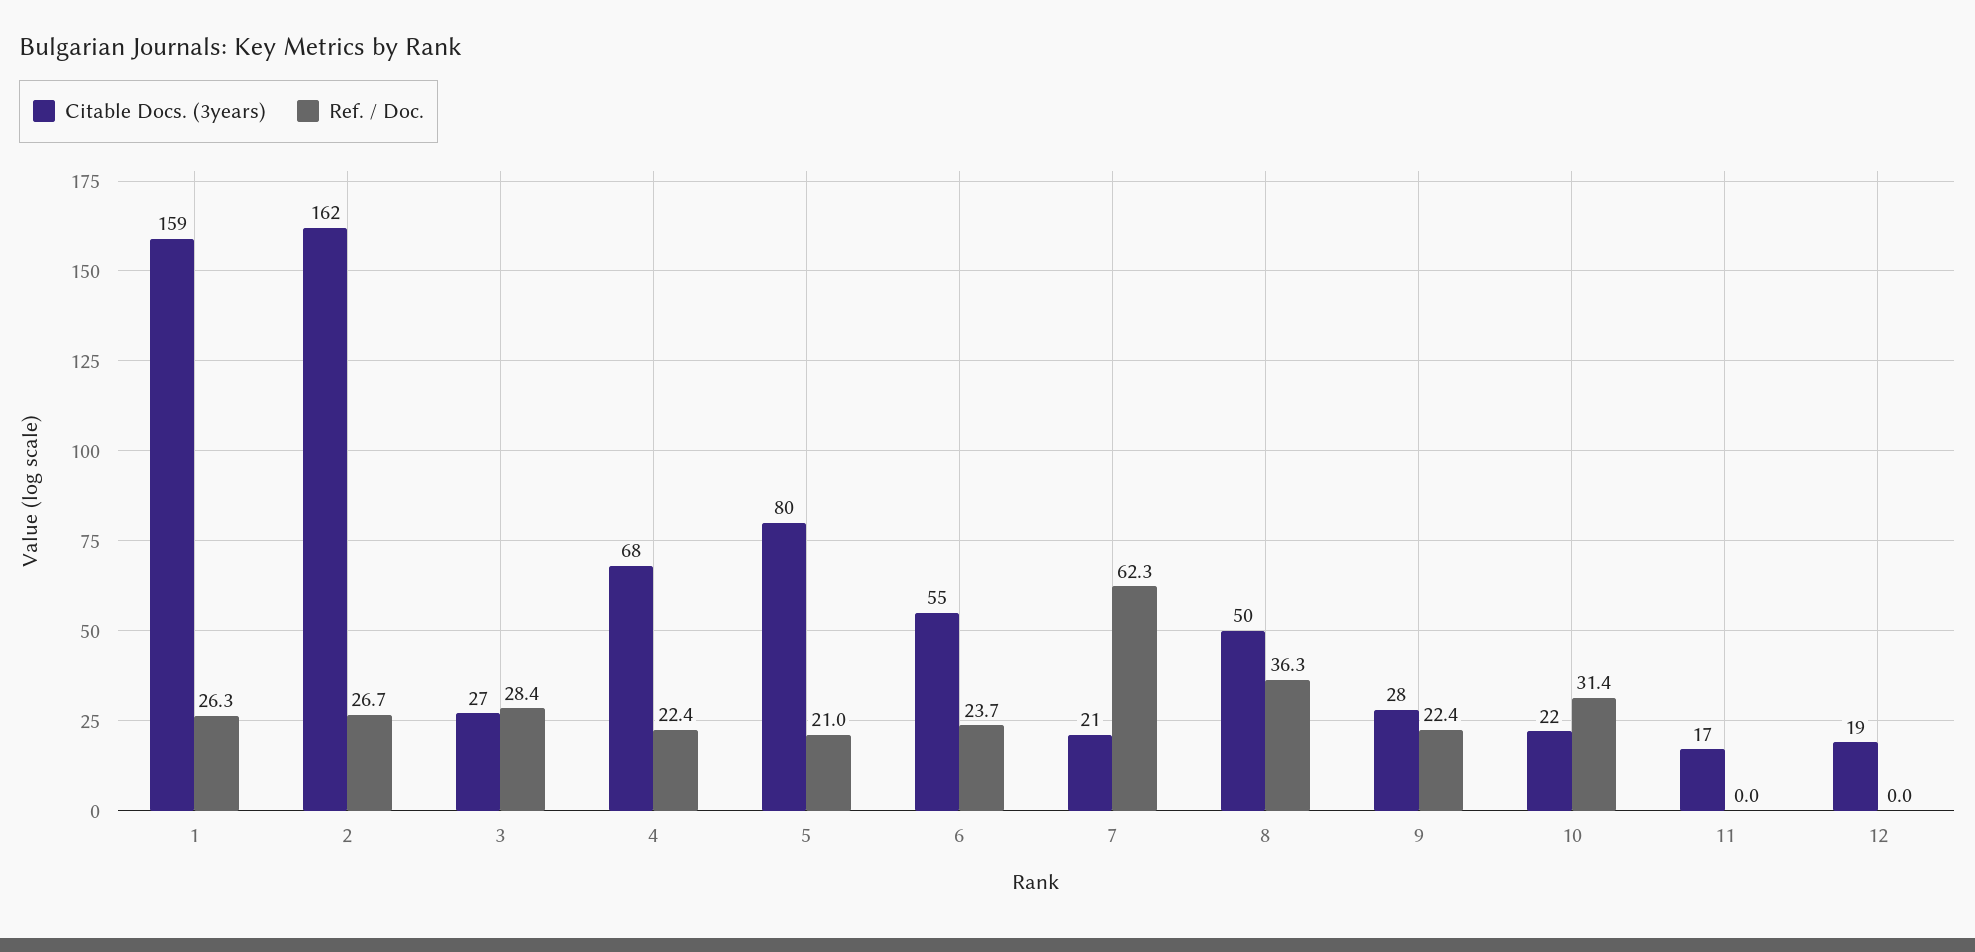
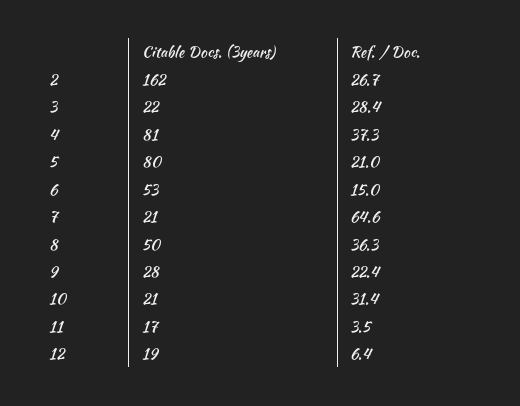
Citable Docs. (3years), 1: 159 -> none
Ref. / Doc., 1: 26.3 -> none
Citable Docs. (3years), 3: 27 -> 22
Citable Docs. (3years), 4: 68 -> 81
Ref. / Doc., 4: 22.4 -> 37.3
Citable Docs. (3years), 6: 55 -> 53
Ref. / Doc., 6: 23.7 -> 15
Ref. / Doc., 7: 62.3 -> 64.6
Citable Docs. (3years), 10: 22 -> 21
Ref. / Doc., 11: 0 -> 3.5
Ref. / Doc., 12: 0 -> 6.4

